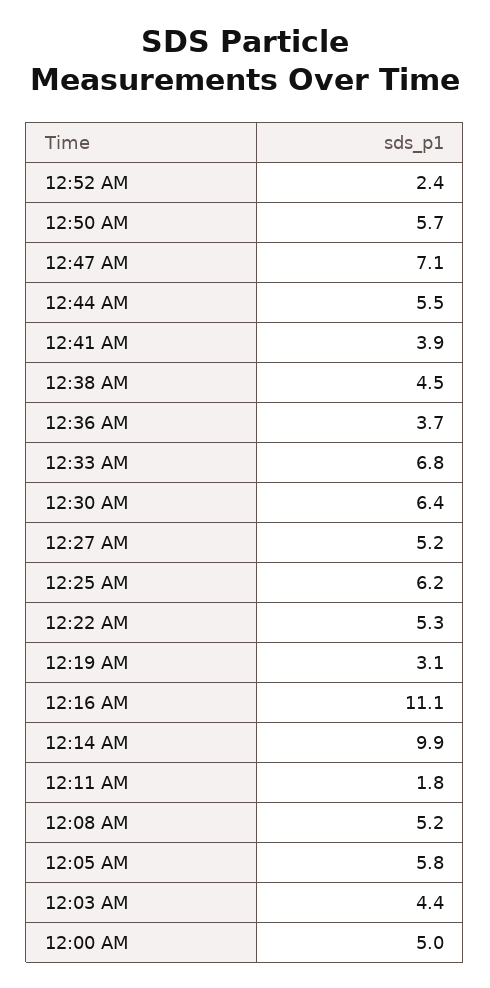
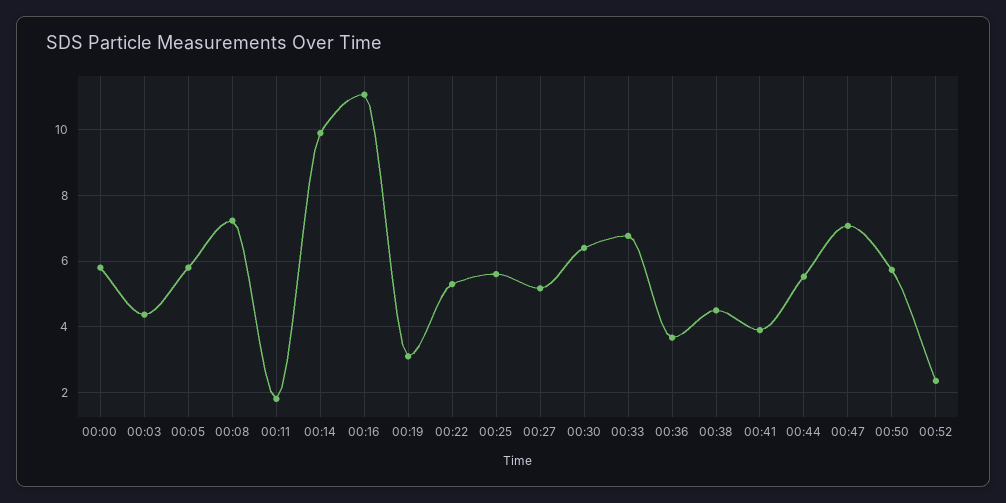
12:25 AM: 6.2 -> 5.6
12:08 AM: 5.2 -> 7.2
12:00 AM: 5 -> 5.8

